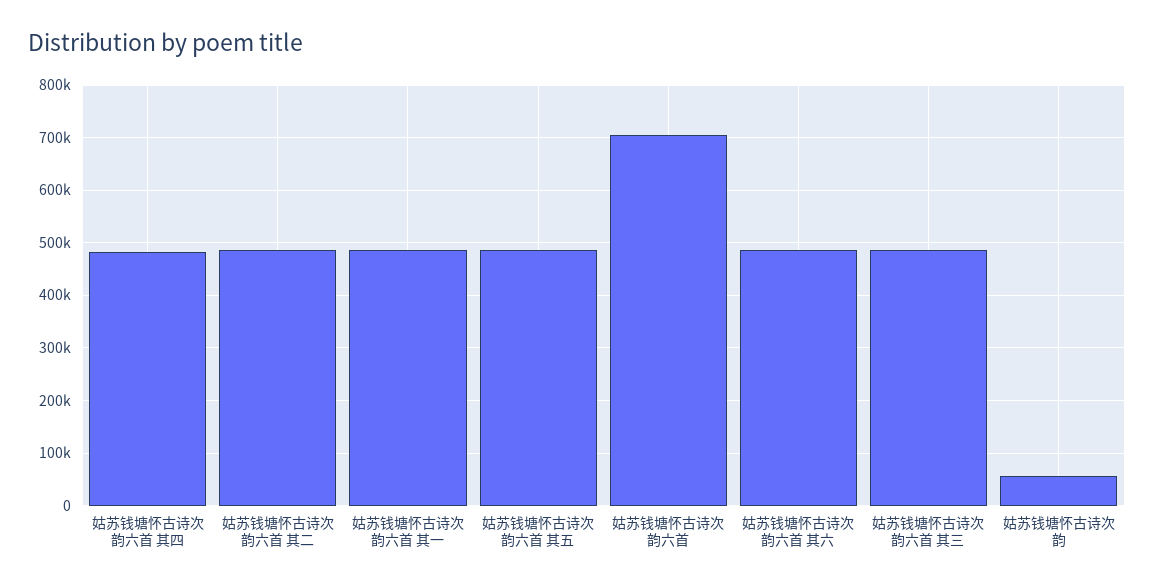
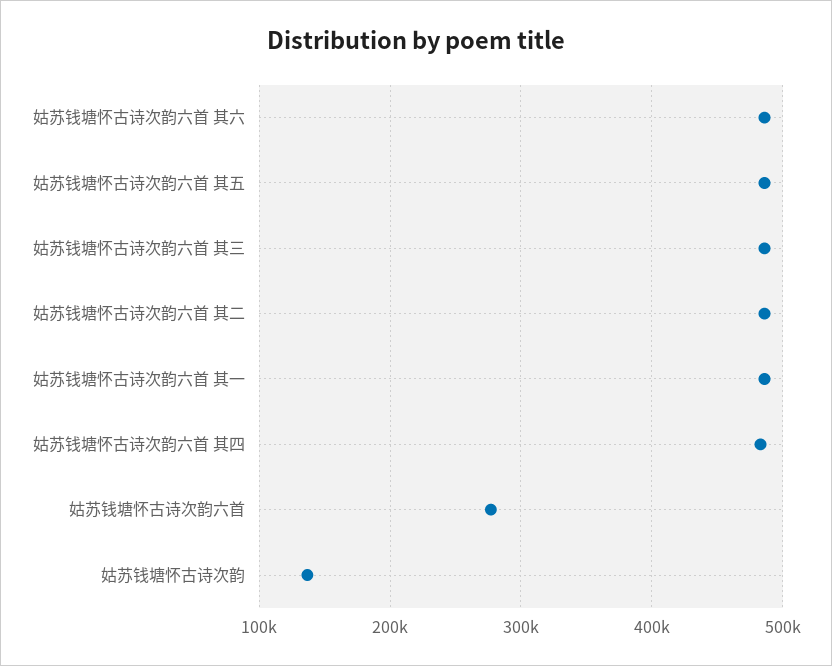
姑苏钱塘怀古诗次韵六首: 700000 -> 280000
姑苏钱塘怀古诗次韵: 60000 -> 140000

